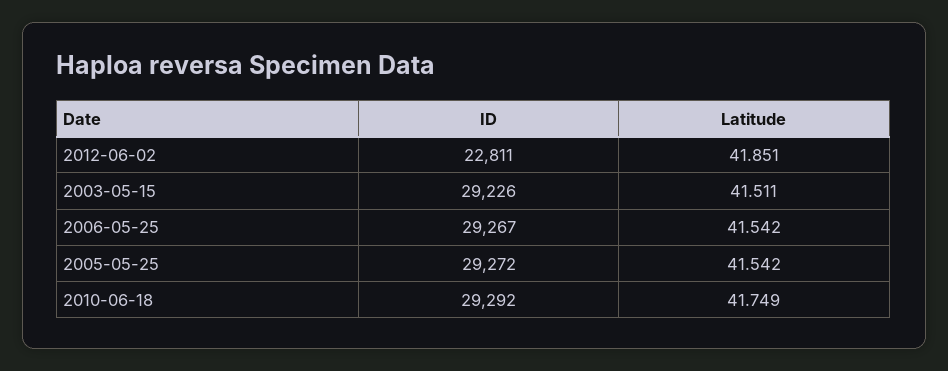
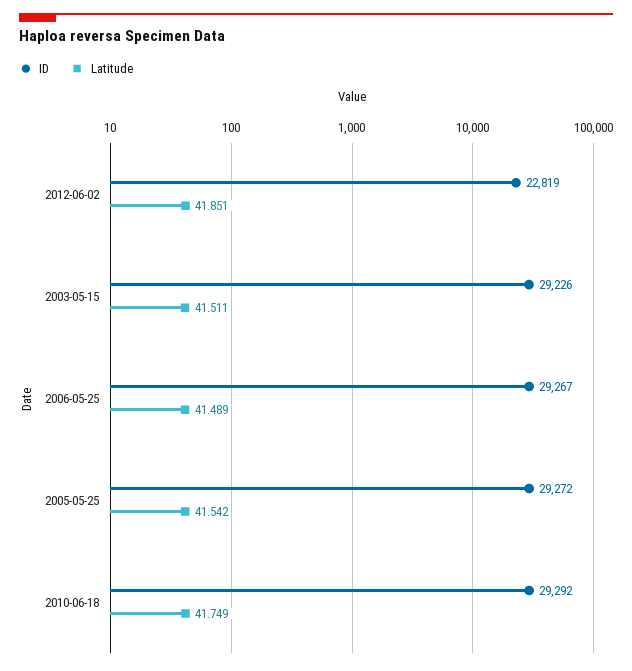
ID, 2012-06-02: 22811 -> 22819
Latitude, 2006-05-25: 41.542 -> 41.489

